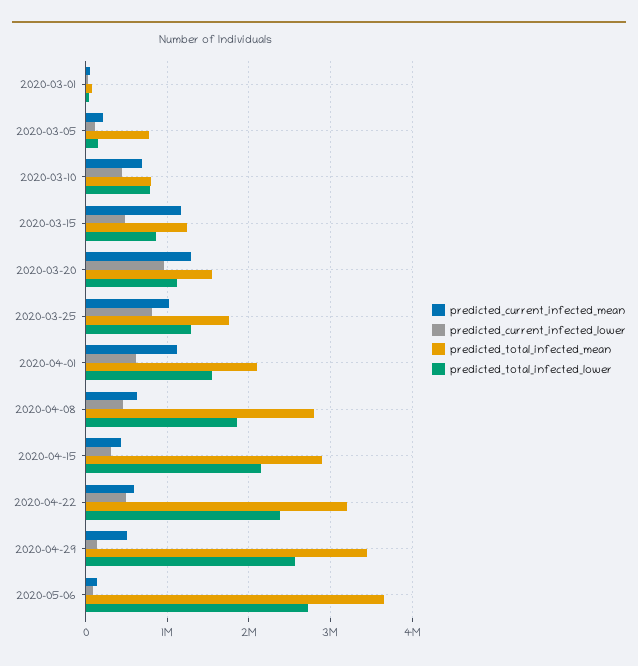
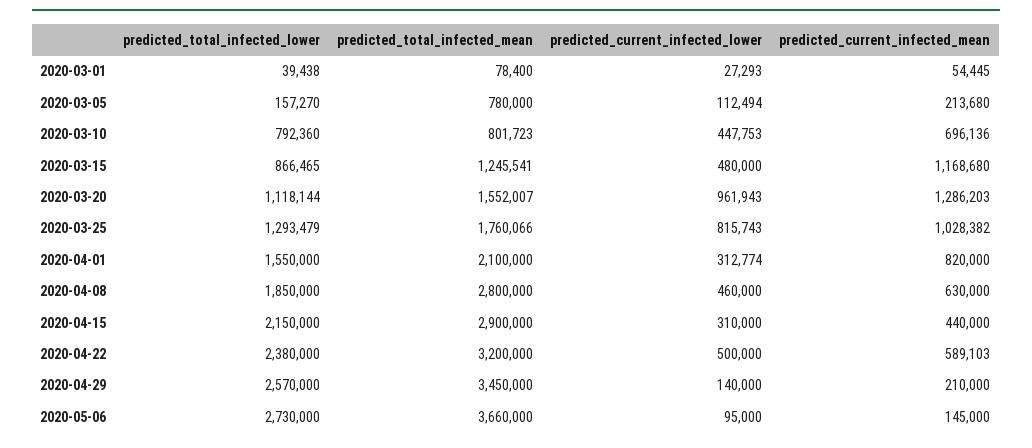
predicted_current_infected_mean, 2020-04-01: 1100000 -> 820000
predicted_current_infected_lower, 2020-04-01: 600000 -> 312774
predicted_current_infected_mean, 2020-04-29: 500000 -> 210000

